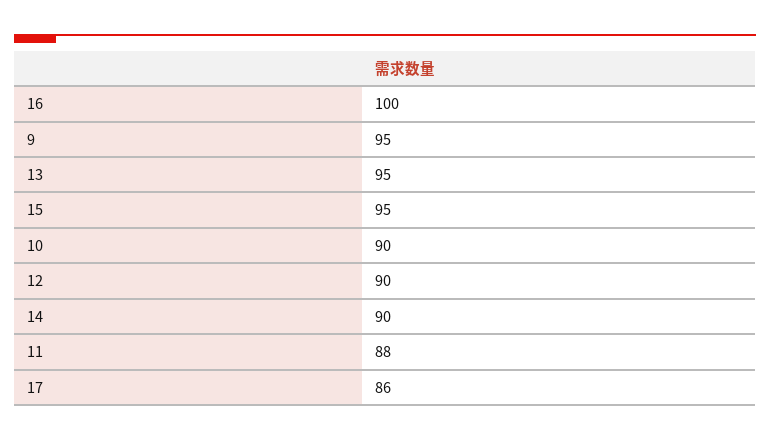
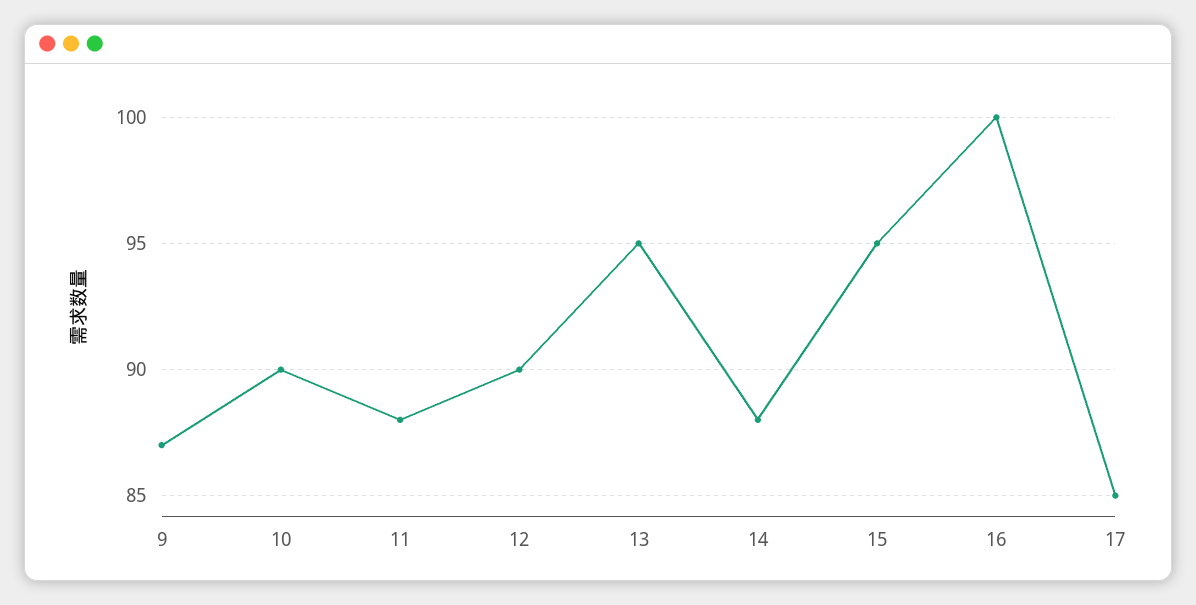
9: 95 -> 87
14: 90 -> 88
17: 86 -> 85

